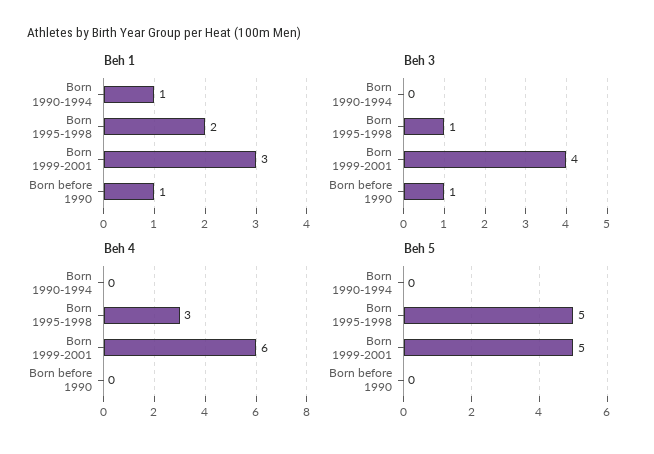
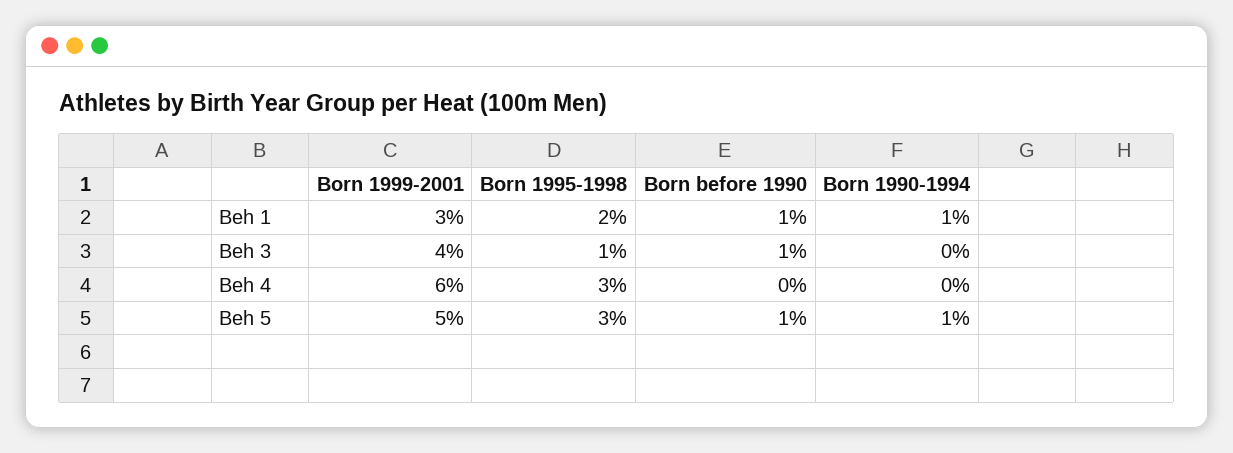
Beh 5, Born 1990-1994: 0 -> 1
Beh 5, Born 1995-1998: 5 -> 3
Beh 5, Born before 1990: 0 -> 1

